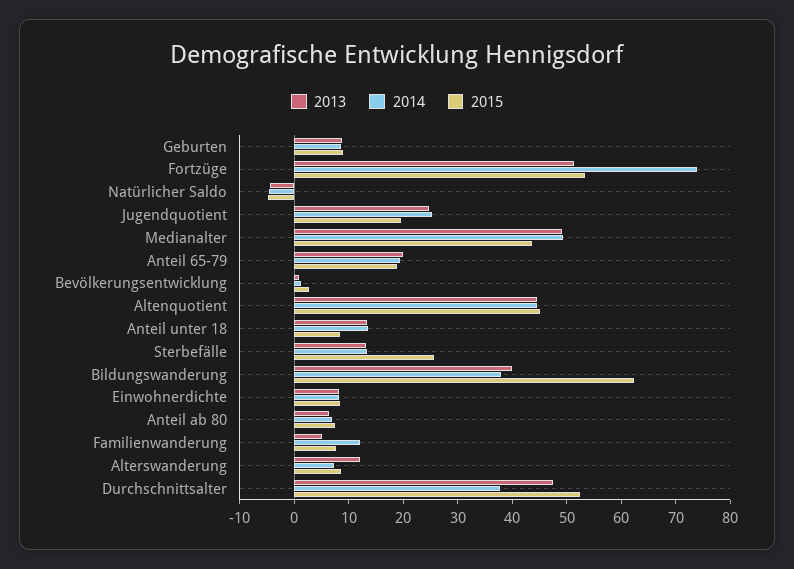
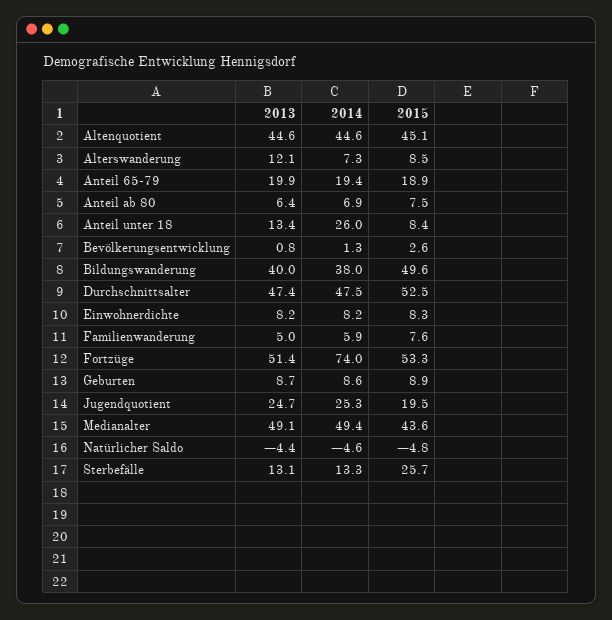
2014, Anteil unter 18: 14 -> 26
2015, Bildungswanderung: 62 -> 49.6
2014, Familienwanderung: 12 -> 5.9
2014, Durchschnittsalter: 38 -> 47.5

